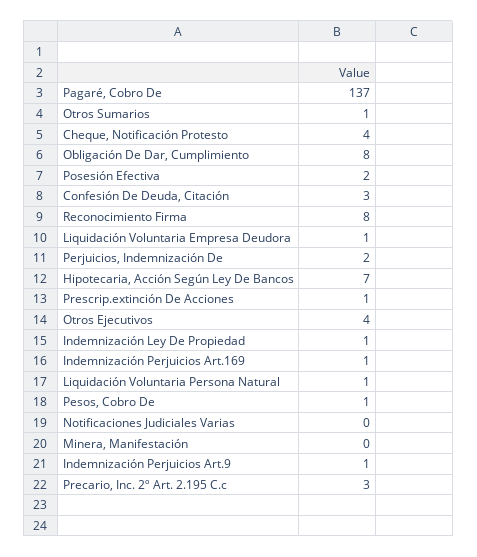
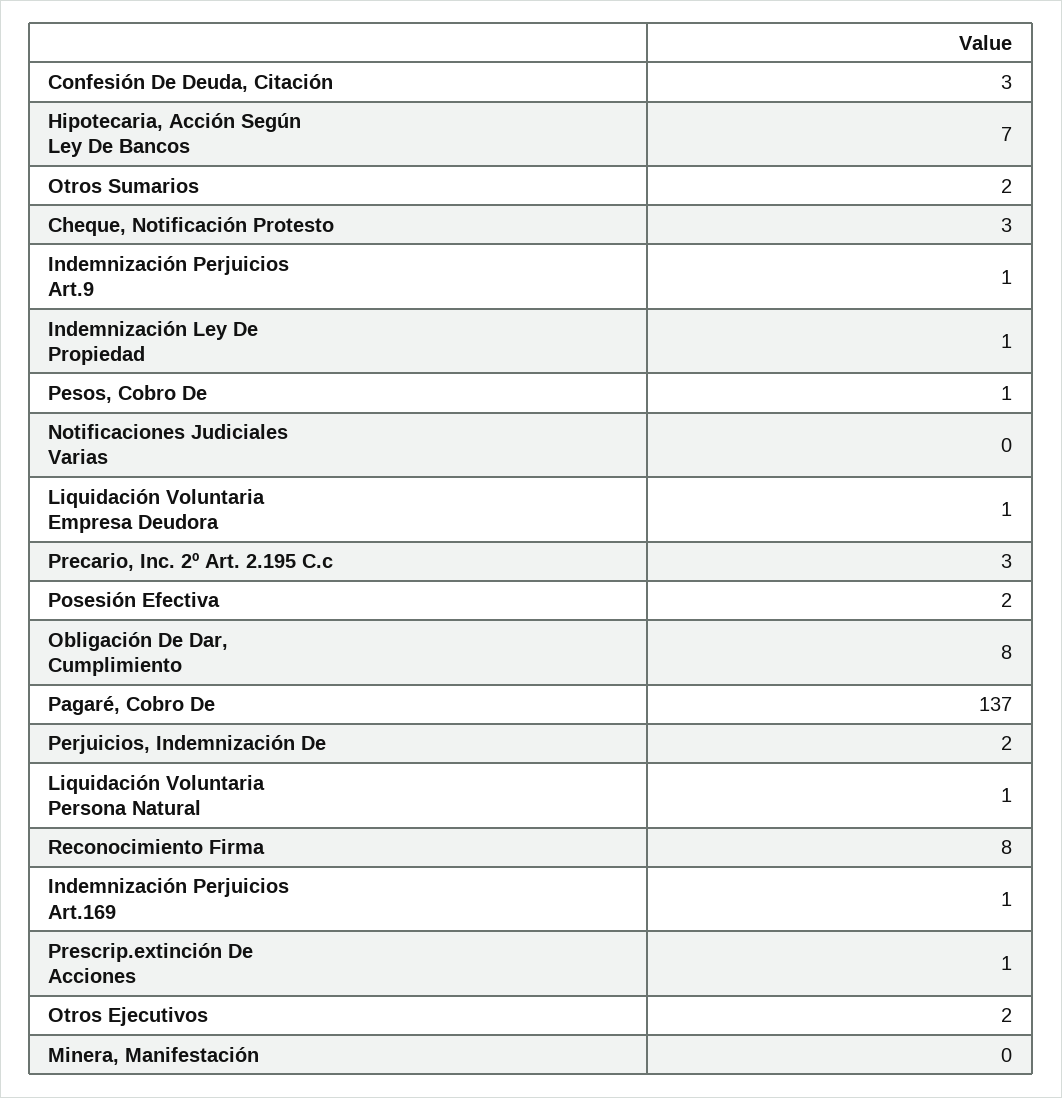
Otros Sumarios: 1 -> 2
Cheque, Notificación Protesto: 4 -> 3
Otros Ejecutivos: 4 -> 2

